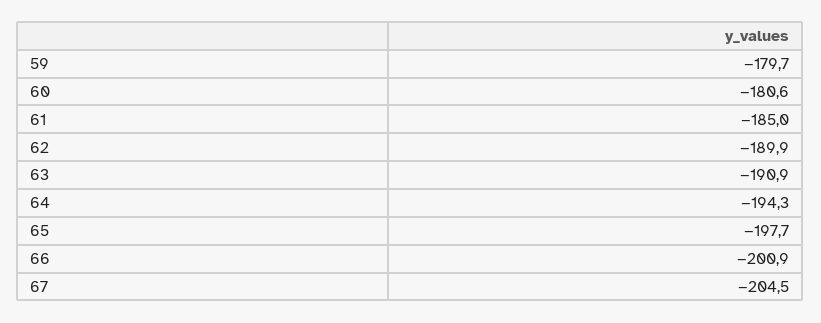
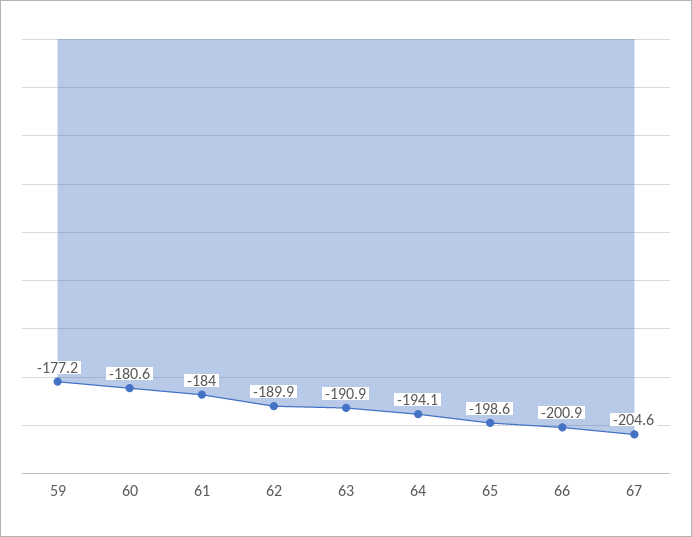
59: -179.7 -> -177.2
61: -185 -> -184
64: -194.3 -> -194.1
65: -197.7 -> -198.6
67: -204.5 -> -204.6

